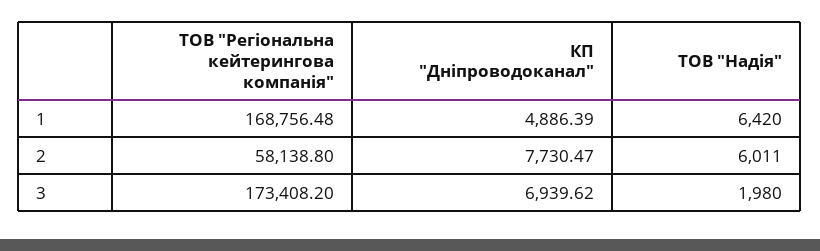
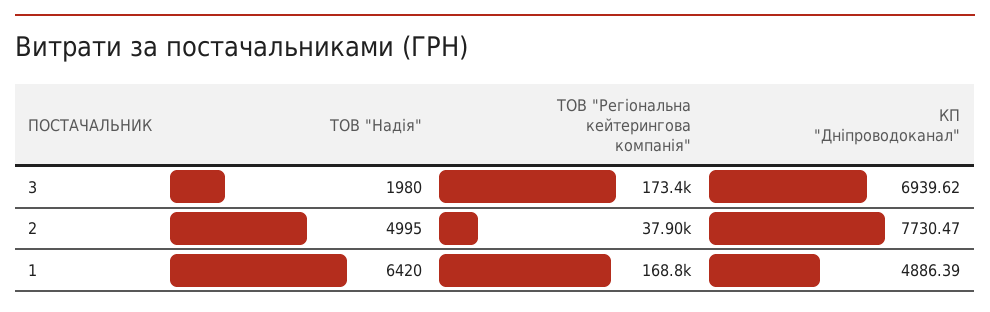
ТОВ "Регіональна кейтерингова компанія", 2: 58138.8 -> 37900
ТОВ "Надія", 2: 6011 -> 4995

